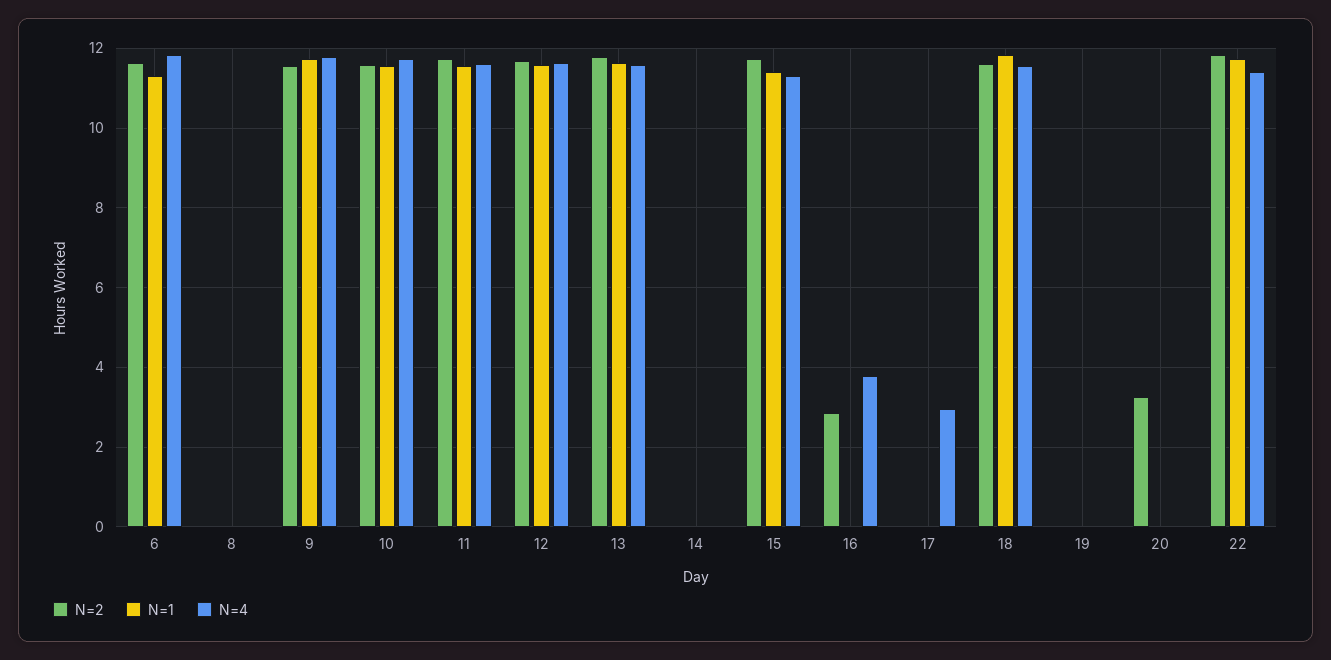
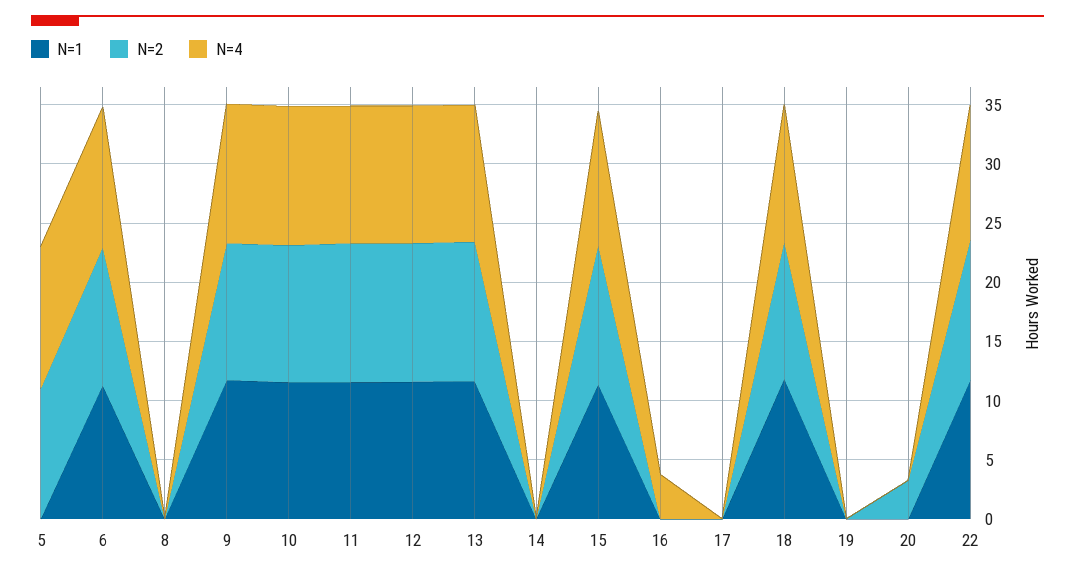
N=2, 16: 2.8 -> 0
N=4, 17: 3 -> 0
N=1, 5: none -> 0
N=2, 5: none -> 11
N=4, 5: none -> 12

